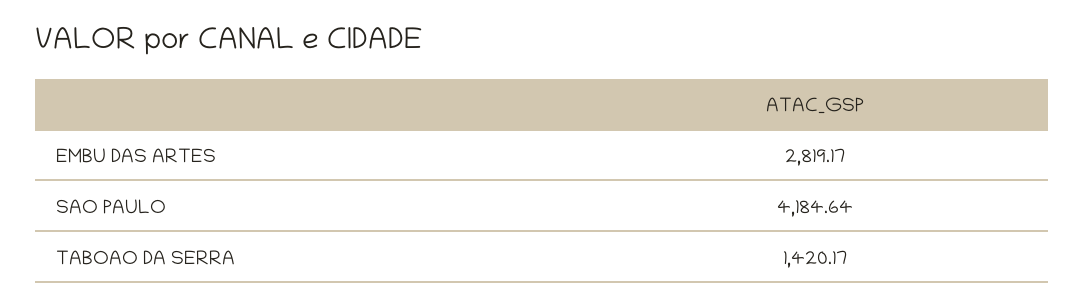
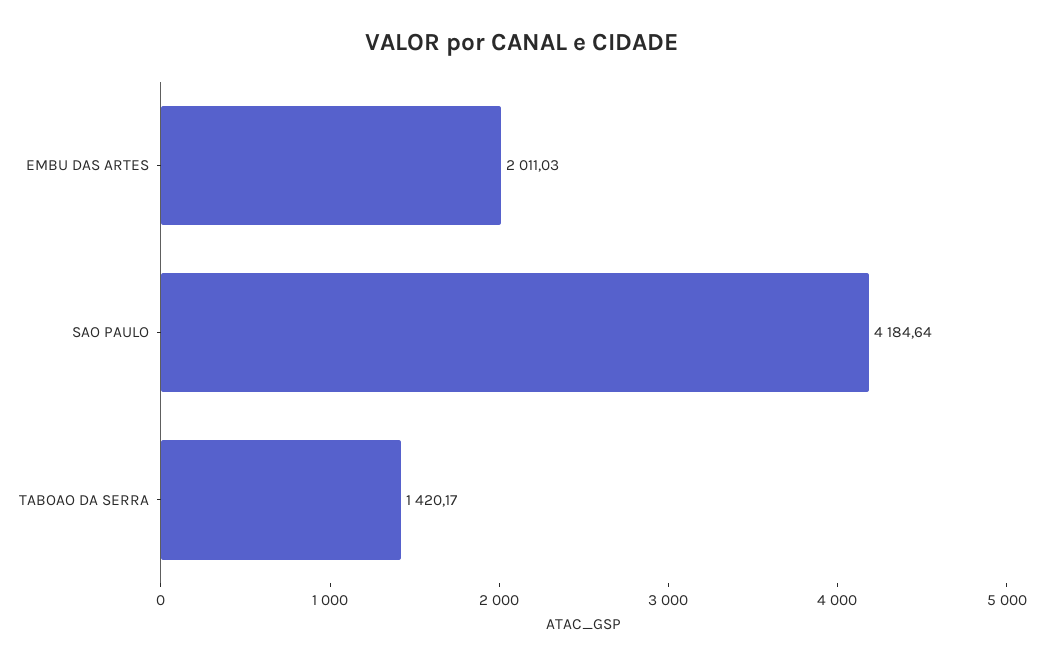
EMBU DAS ARTES: 2819.17 -> 2011.03

